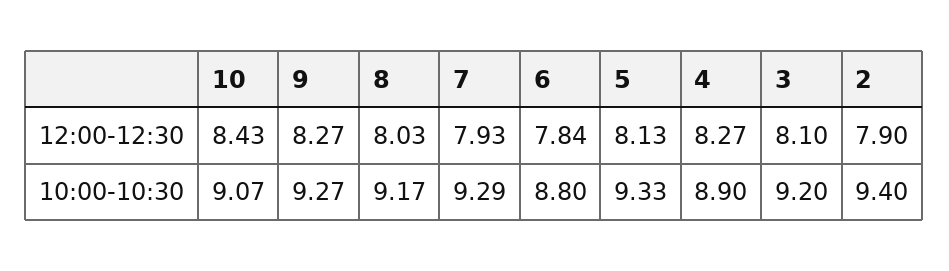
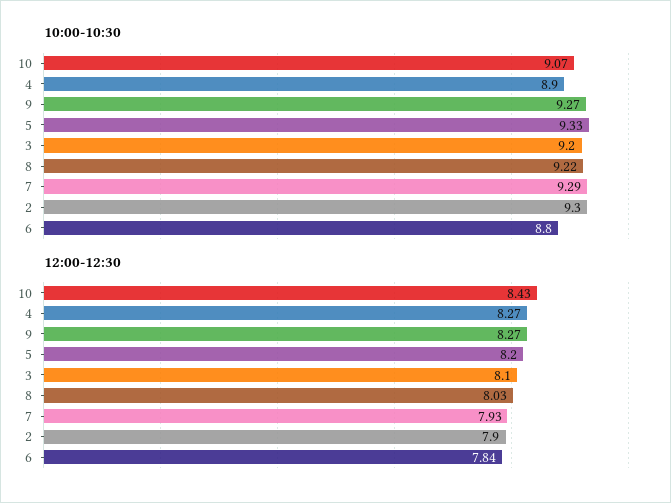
12:00-12:30, 5: 8.13 -> 8.2
10:00-10:30, 8: 9.17 -> 9.22
10:00-10:30, 2: 9.4 -> 9.3

